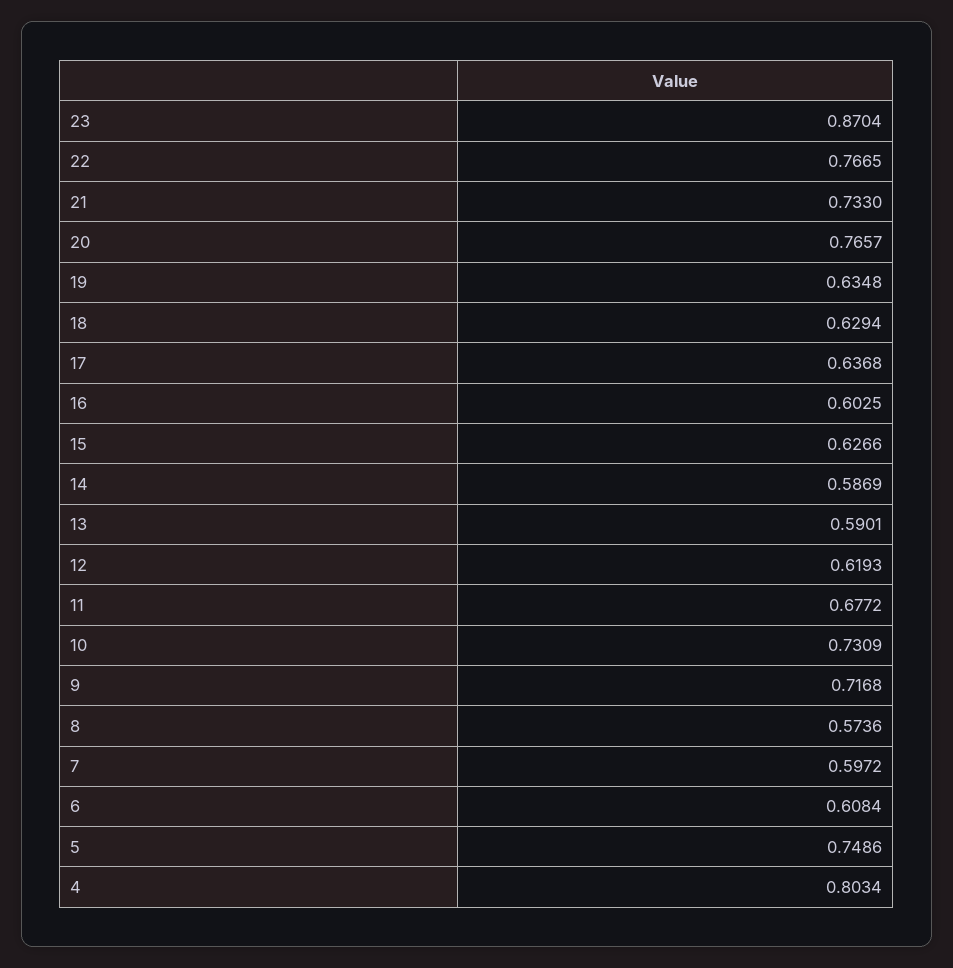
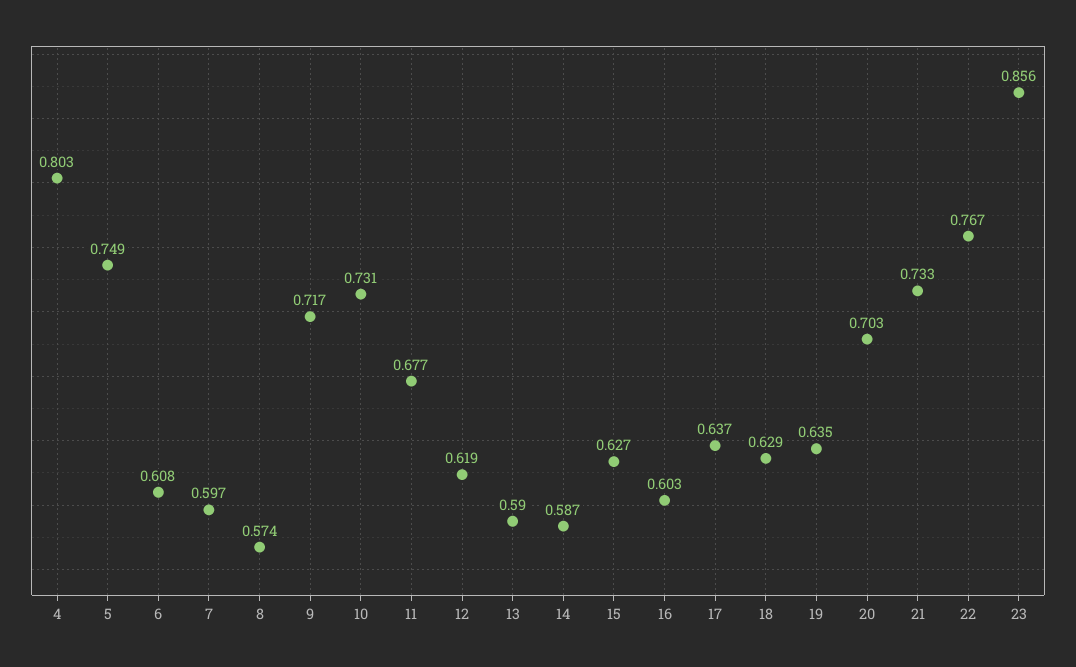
23: 0.8704 -> 0.856
20: 0.7657 -> 0.703

